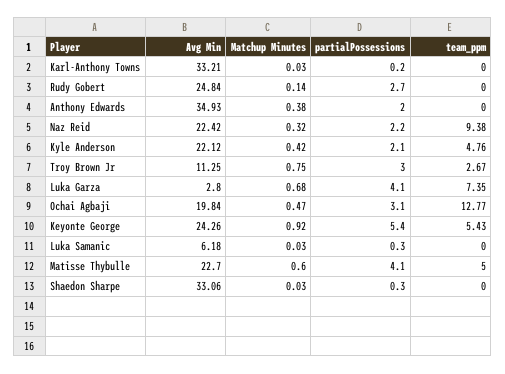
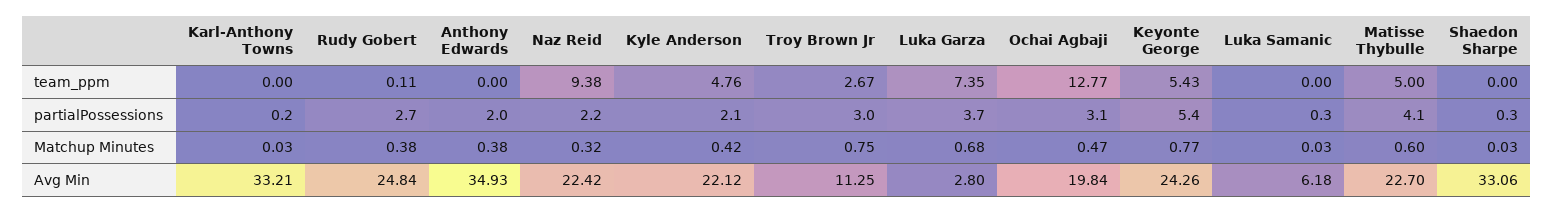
Matchup Minutes, Rudy Gobert: 0.14 -> 0.38
team_ppm, Rudy Gobert: 0 -> 0.11
partialPossessions, Luka Garza: 4.1 -> 3.7
Matchup Minutes, Keyonte George: 0.92 -> 0.77

